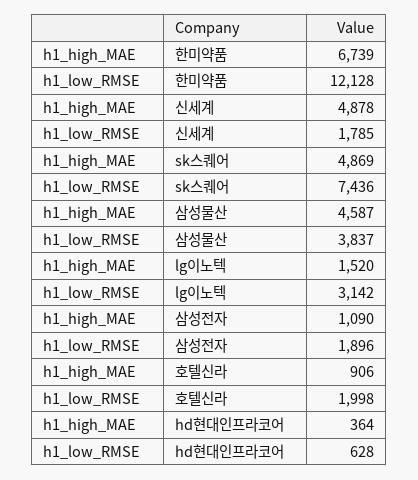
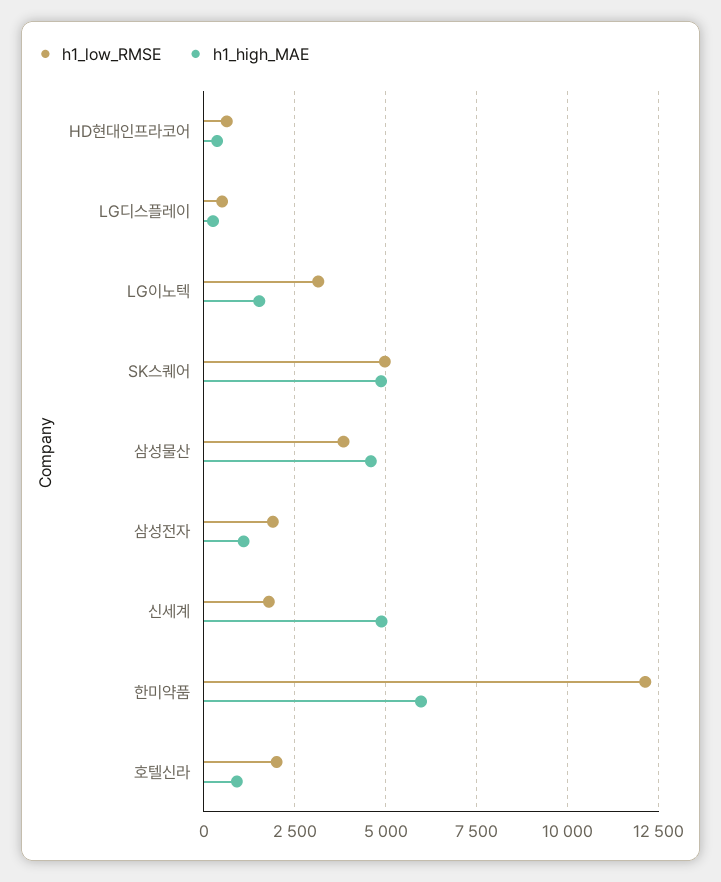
h1_high_MAE, 한미약품: 6739 -> 6000
h1_low_RMSE, sk스퀘어: 7436 -> 5000
h1_low_RMSE, LG디스플레이: none -> 500
h1_high_MAE, LG디스플레이: none -> 250

